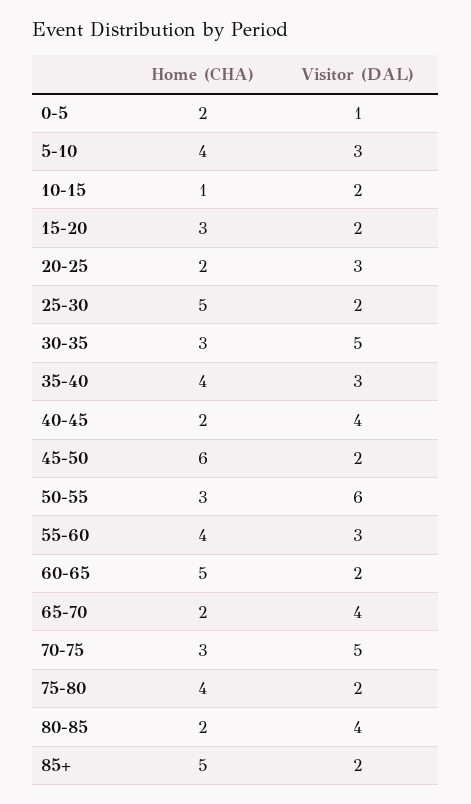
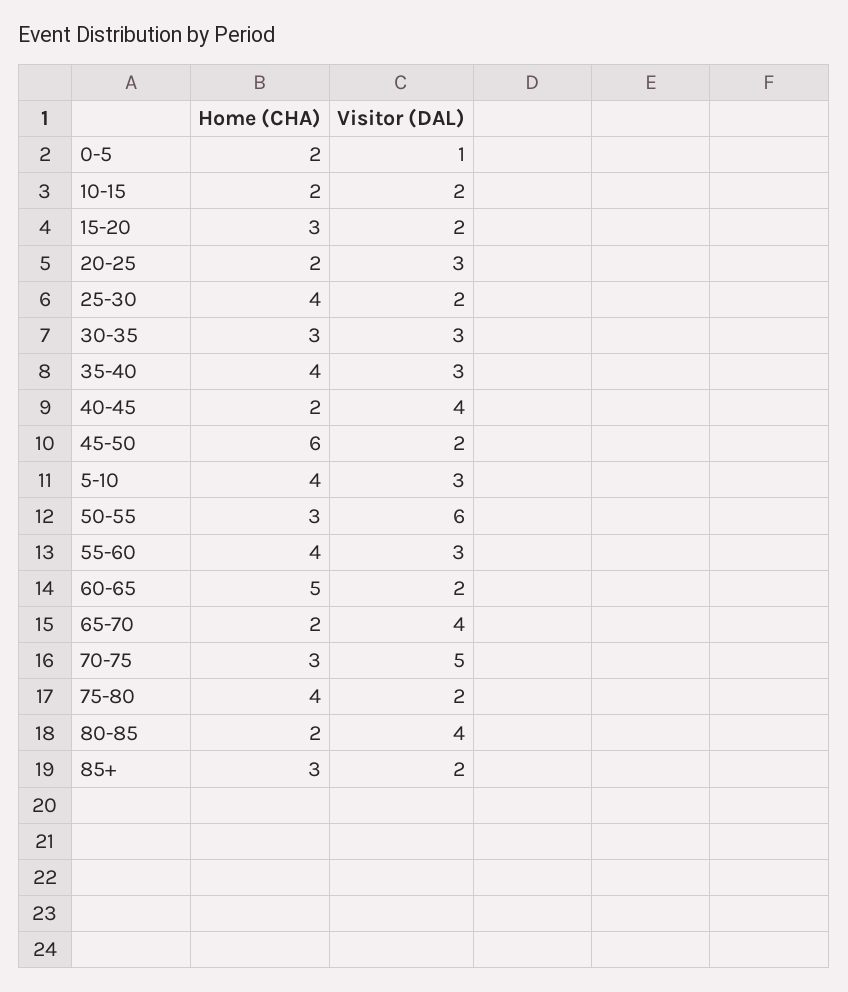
Home (CHA), 10-15: 1 -> 2
Home (CHA), 25-30: 5 -> 4
Visitor (DAL), 30-35: 5 -> 3
Home (CHA), 85+: 5 -> 3

